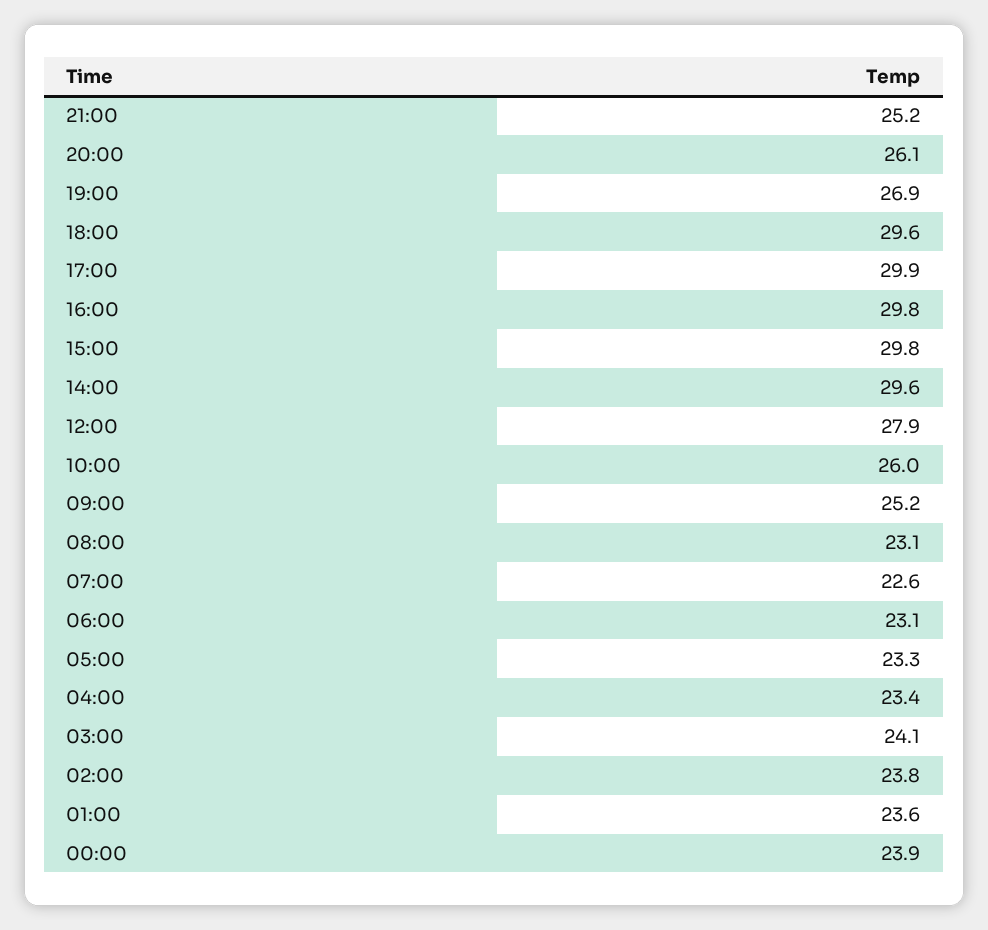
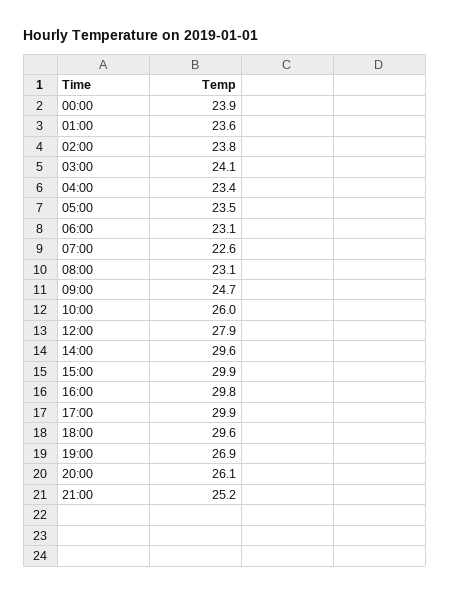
15:00: 29.8 -> 29.9
09:00: 25.2 -> 24.7
05:00: 23.3 -> 23.5

